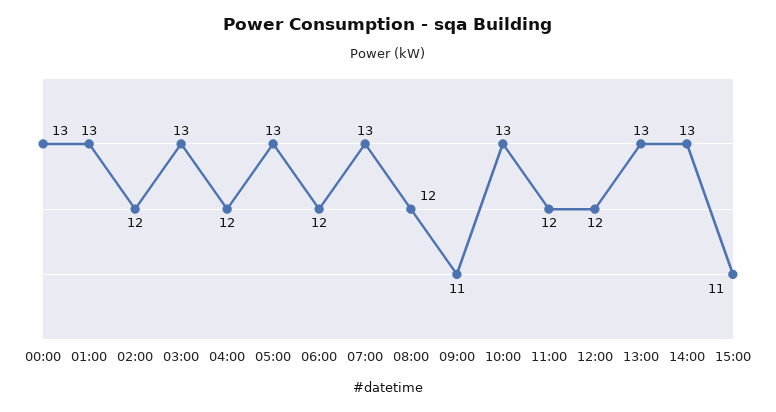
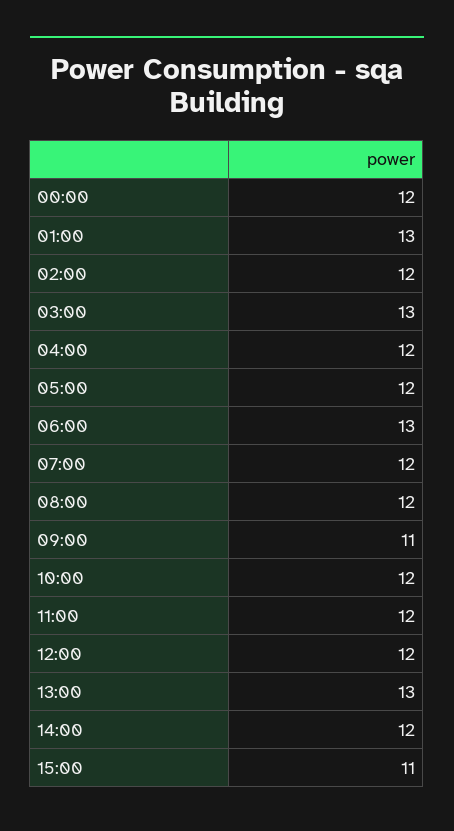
00:00: 13 -> 12
05:00: 13 -> 12
06:00: 12 -> 13
07:00: 13 -> 12
10:00: 13 -> 12
14:00: 13 -> 12

